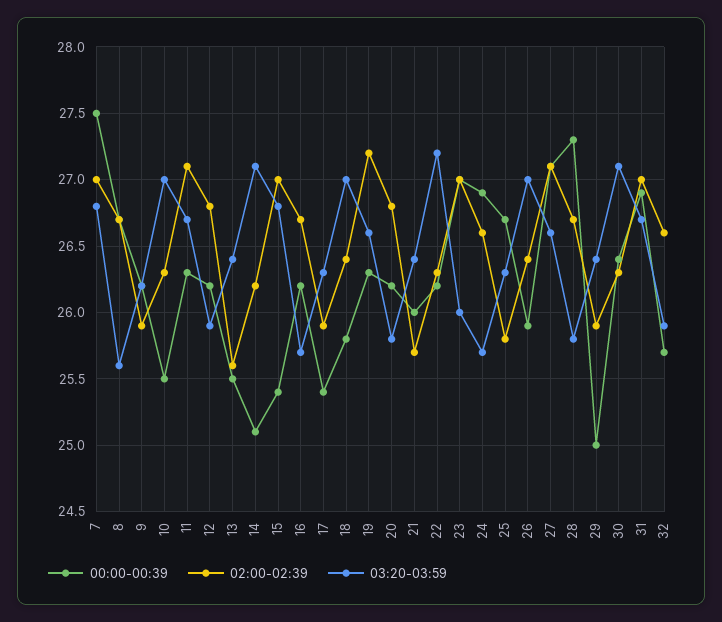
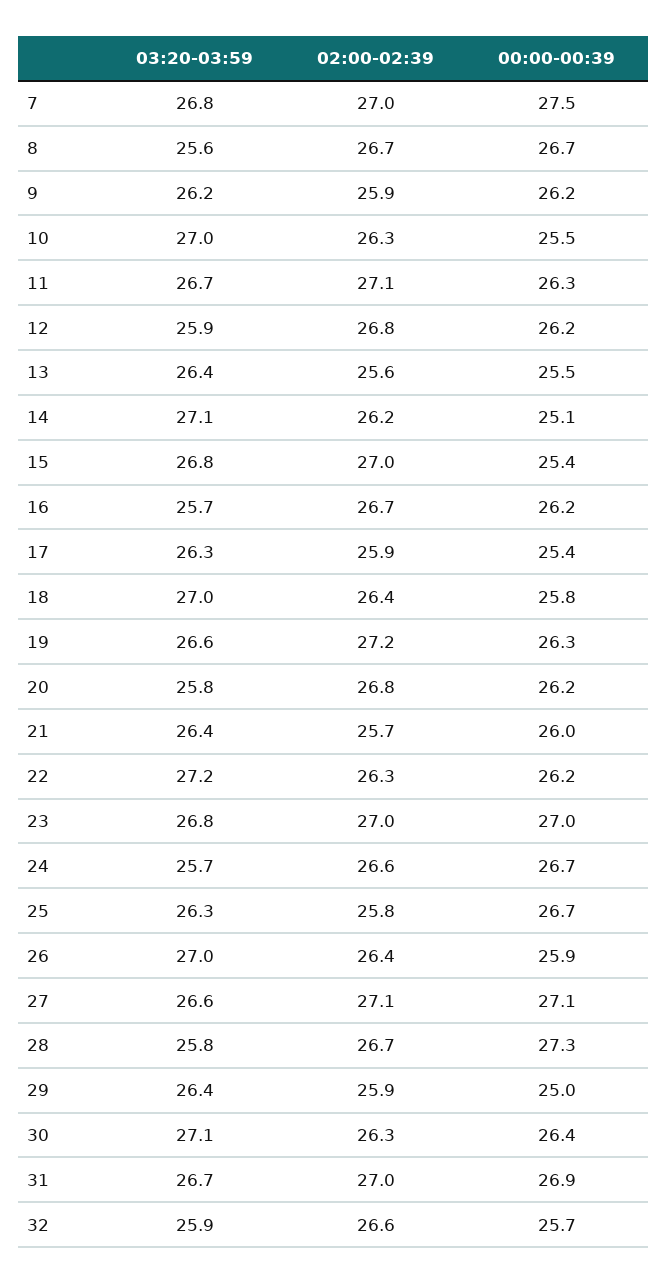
03:20-03:59, 23: 26 -> 26.8
00:00-00:39, 24: 26.9 -> 26.7

